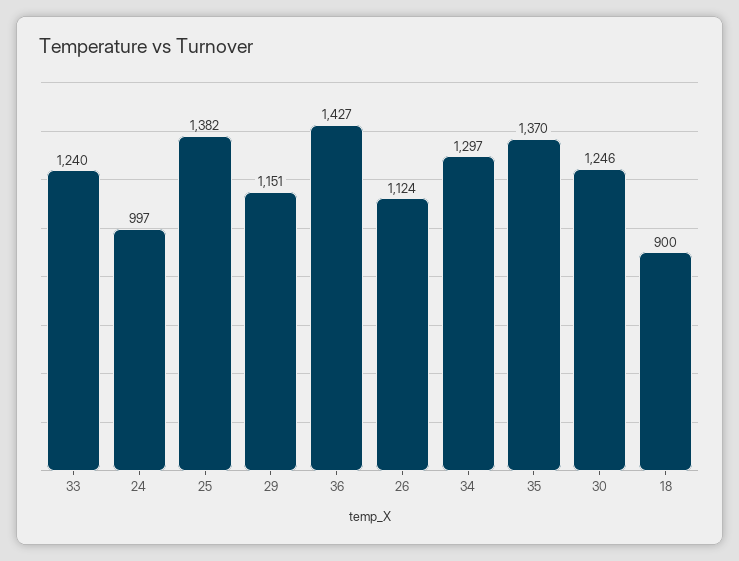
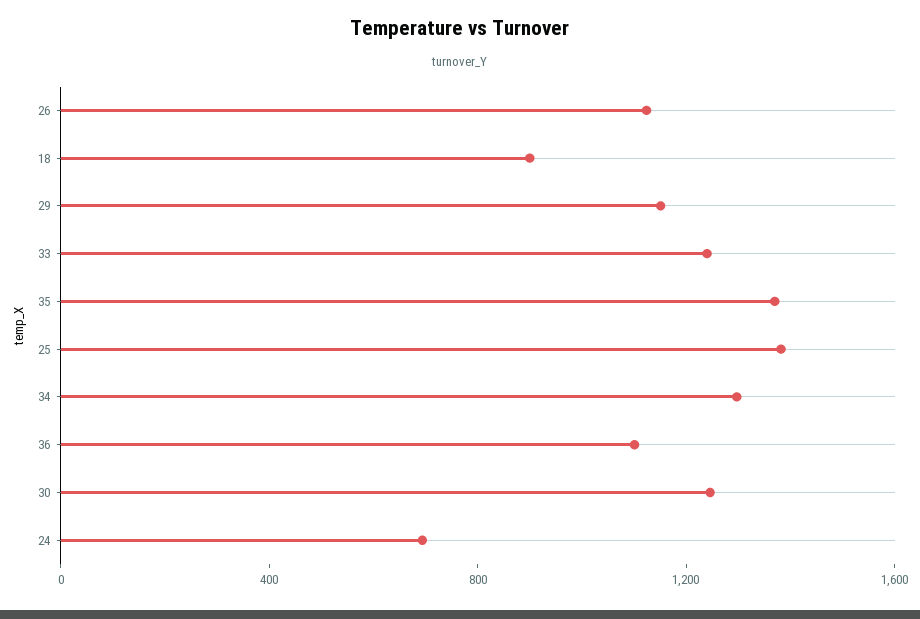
24: 997 -> 700
36: 1427 -> 1100

